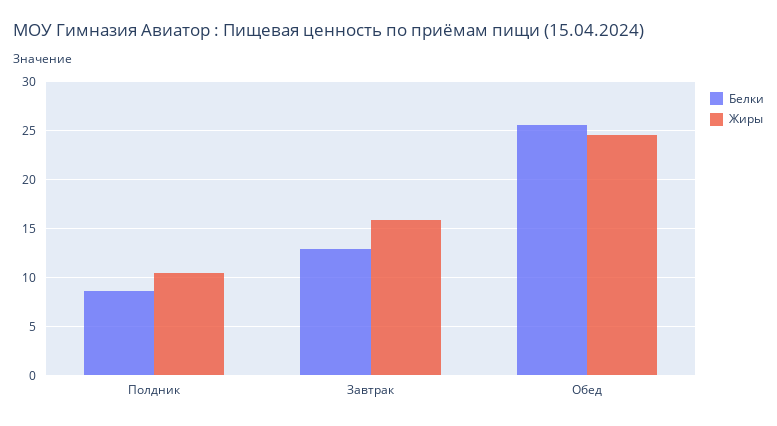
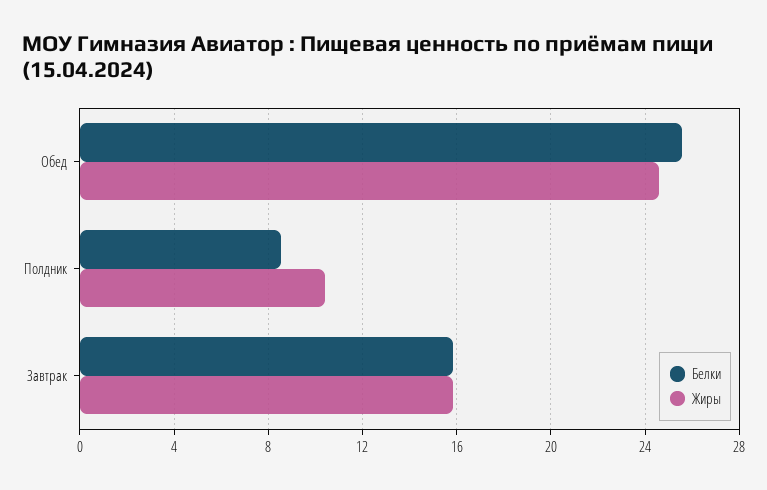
Белки, Завтрак: 13 -> 16

